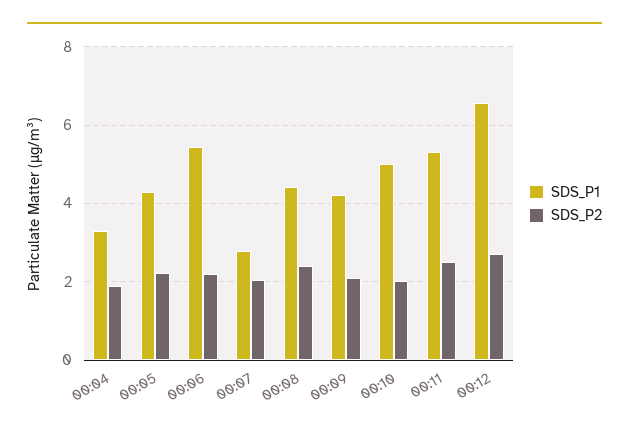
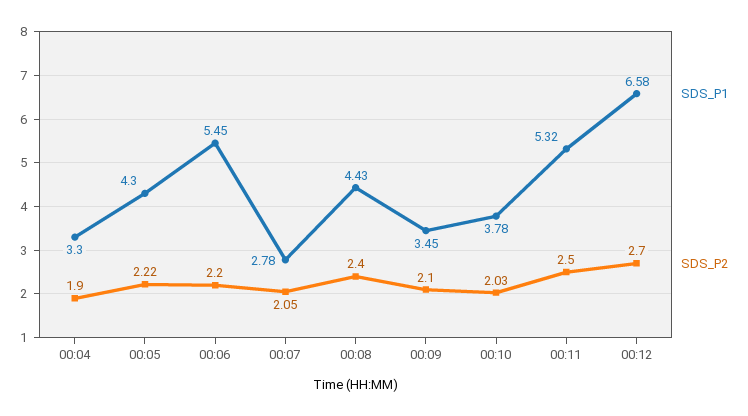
SDS_P1, 00:09: 4.2 -> 3.45
SDS_P1, 00:10: 5 -> 3.78

